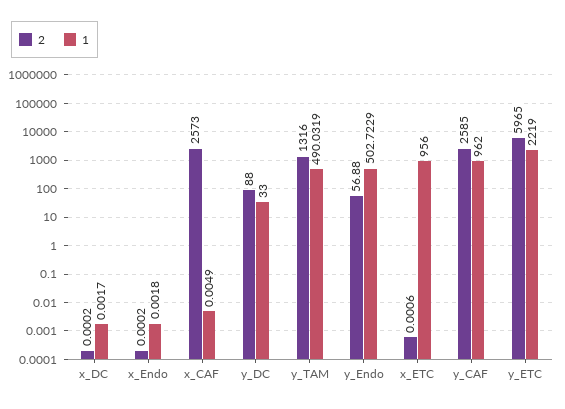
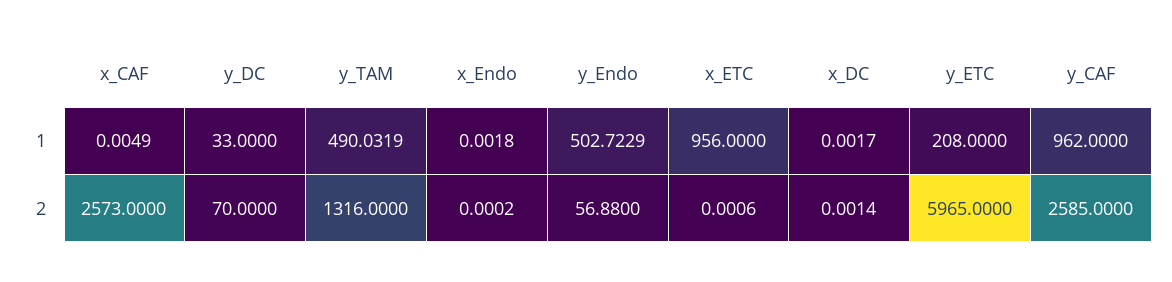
2, x_DC: 0.0002 -> 0.0014
2, y_DC: 88 -> 70
1, y_ETC: 2219 -> 208

